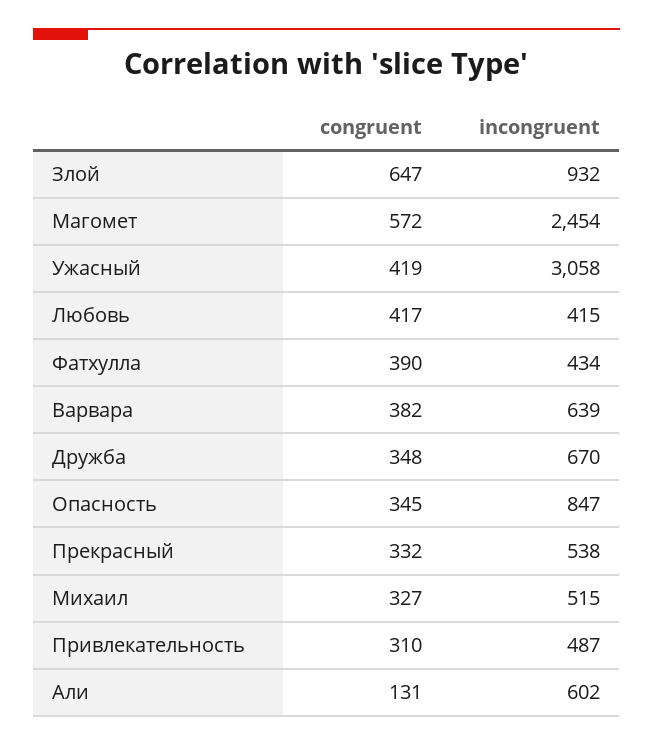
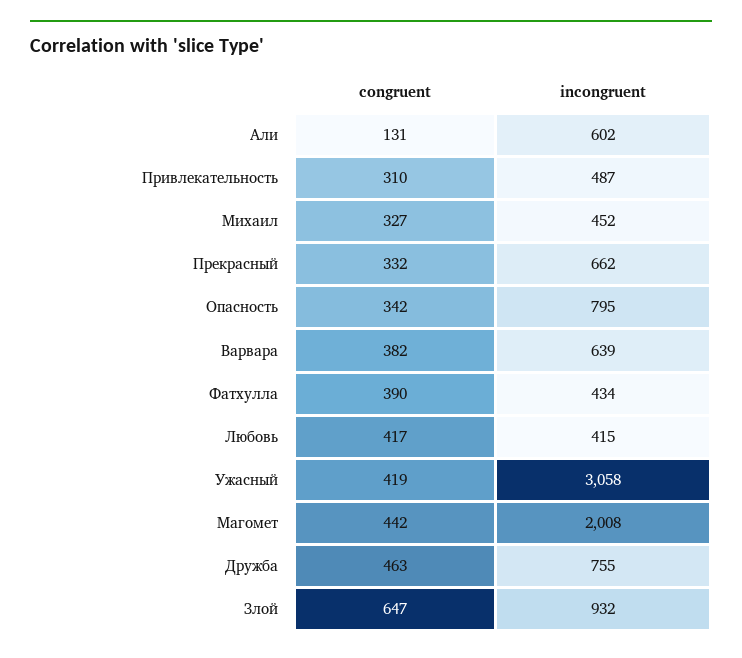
congruent, Магомет: 572 -> 442
incongruent, Магомет: 2454 -> 2008
congruent, Дружба: 348 -> 463
incongruent, Дружба: 670 -> 755
congruent, Опасность: 345 -> 342
incongruent, Опасность: 847 -> 795
incongruent, Прекрасный: 538 -> 662
incongruent, Михаил: 515 -> 452

